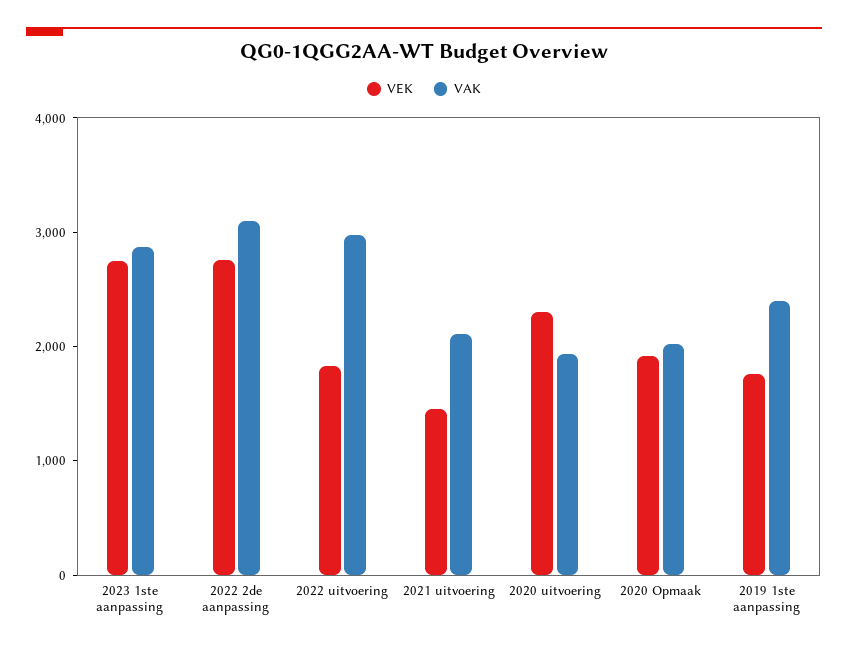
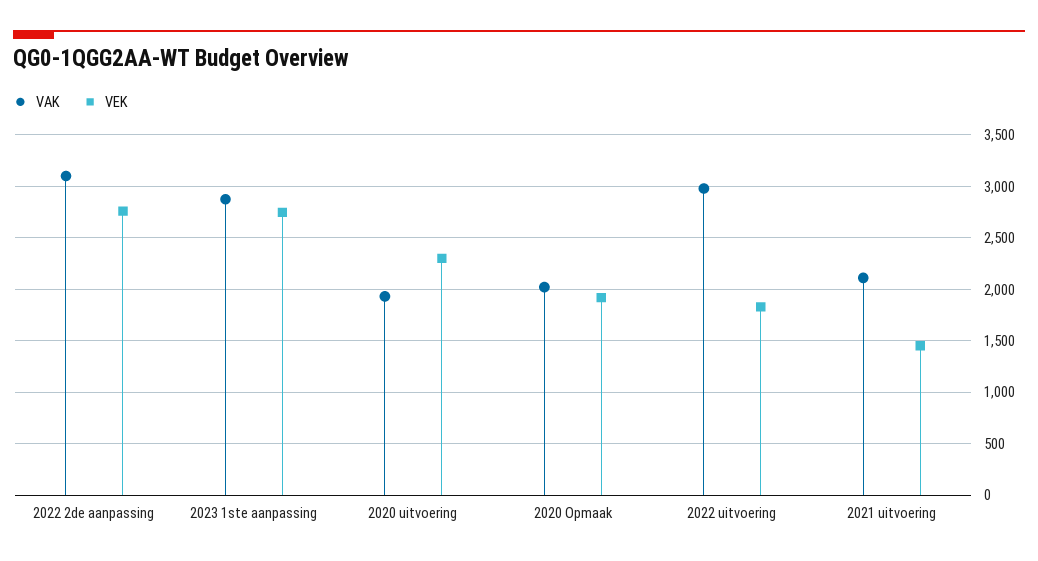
VEK, 2019 1ste aanpassing: 1800 -> none
VAK, 2019 1ste aanpassing: 2400 -> none

